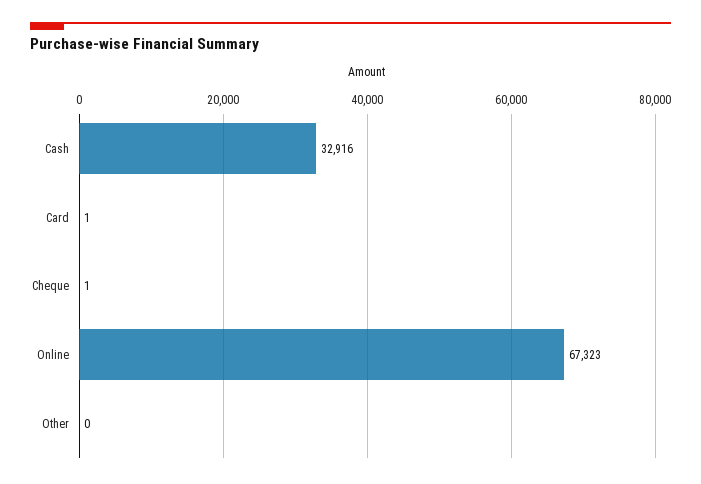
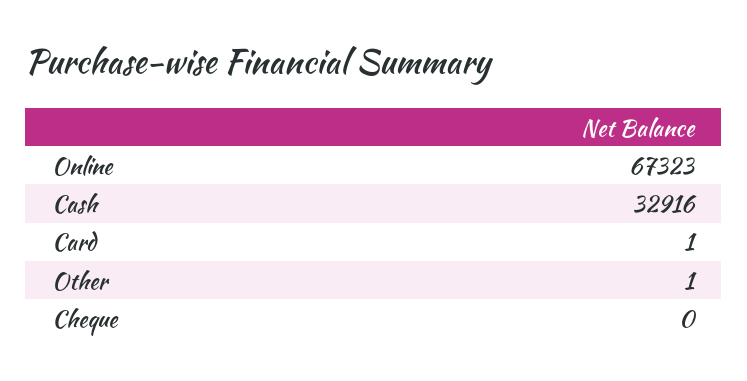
Cheque: 1 -> 0
Other: 0 -> 1

